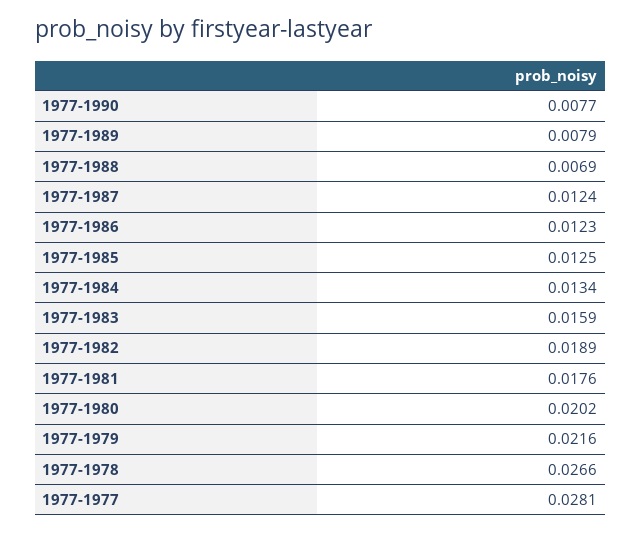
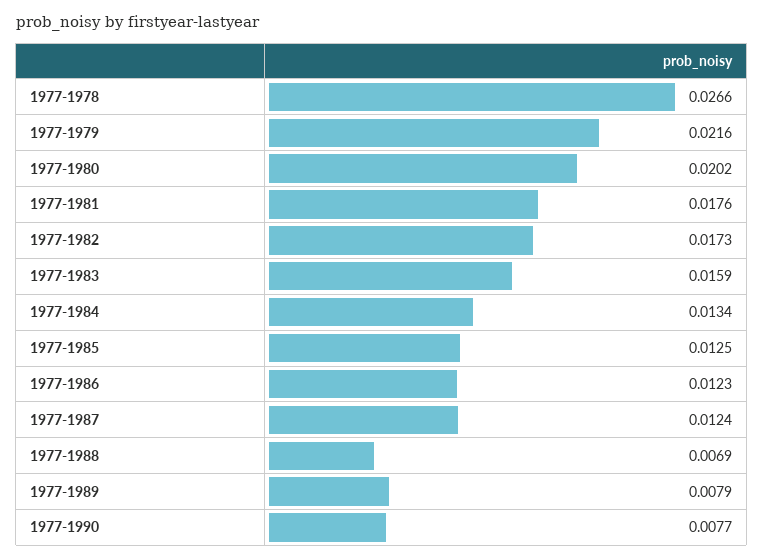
1977-1982: 0.0189 -> 0.0173
1977-1977: 0.0281 -> none

